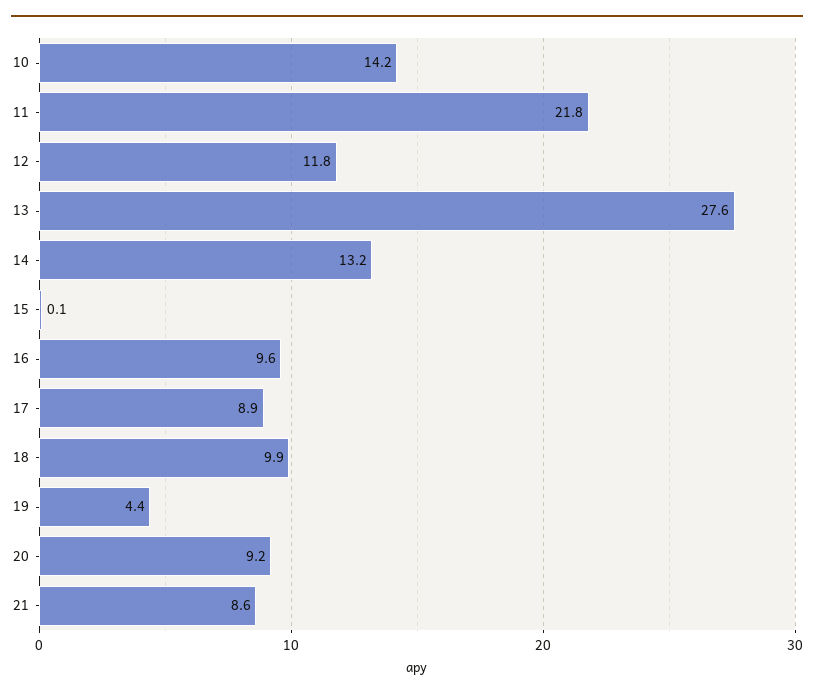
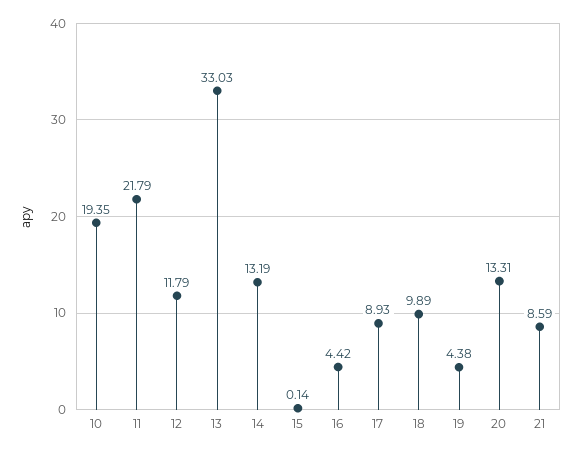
10: 14.2 -> 19.35
13: 27.6 -> 33.03
16: 9.6 -> 4.42
20: 9.2 -> 13.31

